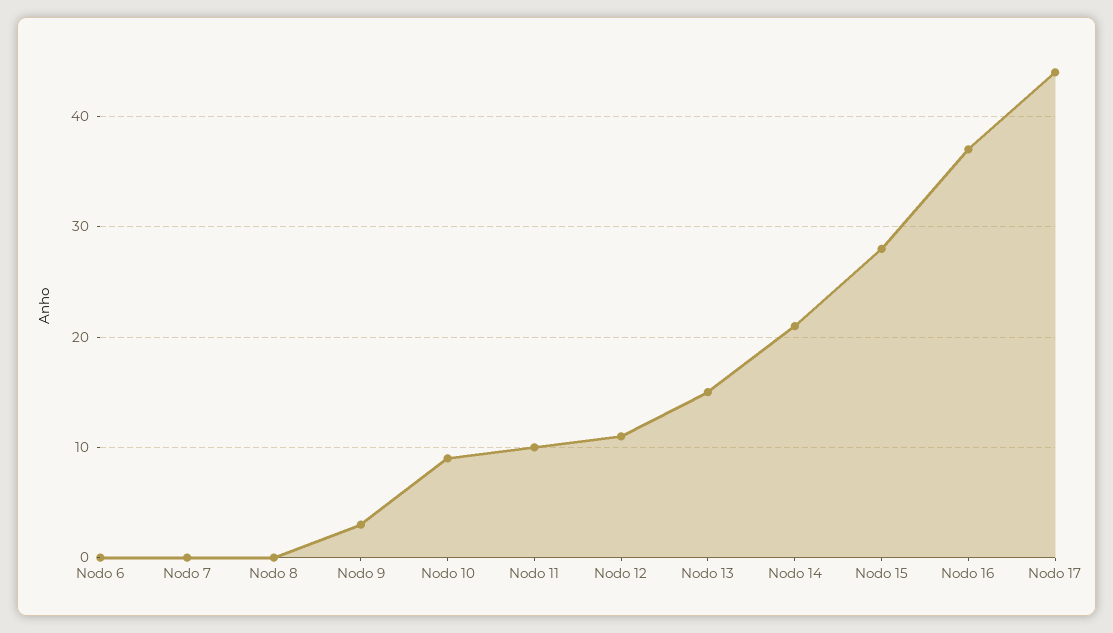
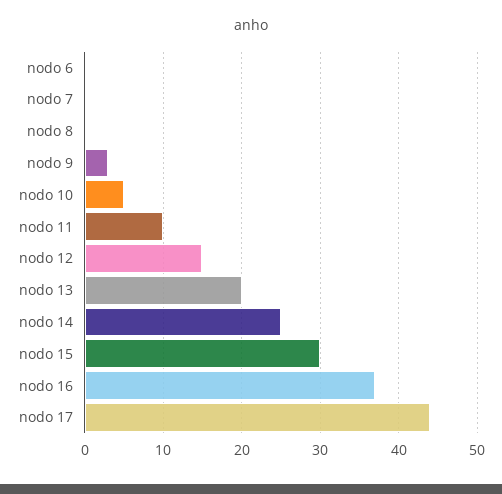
Nodo 10: 9 -> 5
Nodo 12: 11 -> 15
Nodo 13: 15 -> 20
Nodo 14: 21 -> 25
Nodo 15: 28 -> 30

